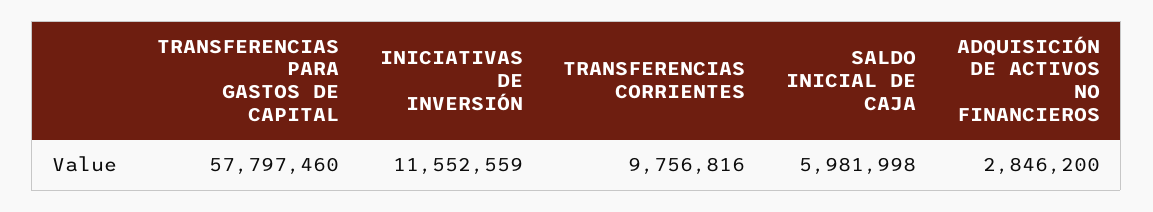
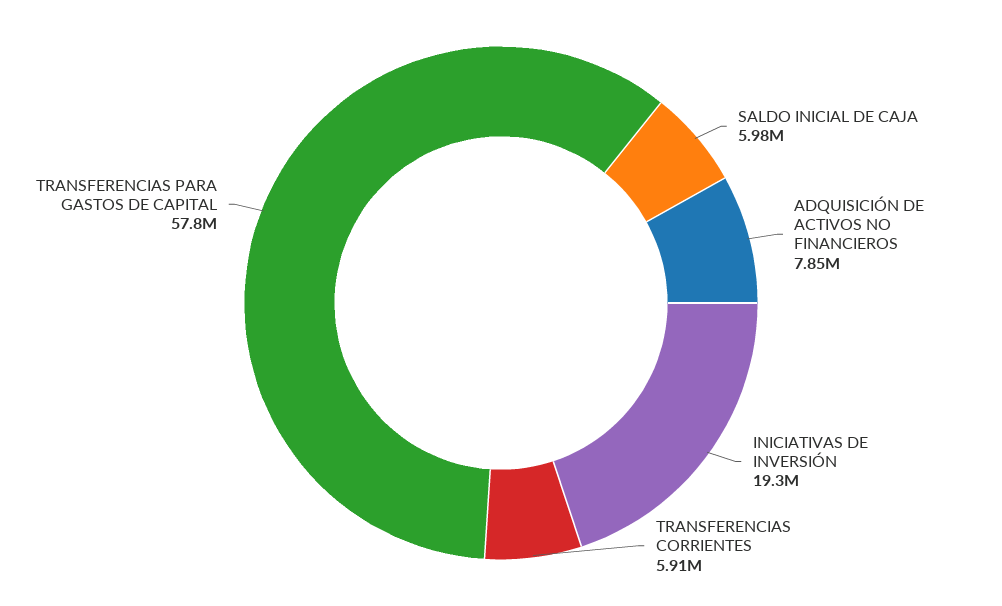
INICIATIVAS DE INVERSIÓN: 11552559 -> 19300000
TRANSFERENCIAS CORRIENTES: 9756816 -> 5910000
ADQUISICIÓN DE ACTIVOS NO FINANCIEROS: 2846200 -> 7850000

